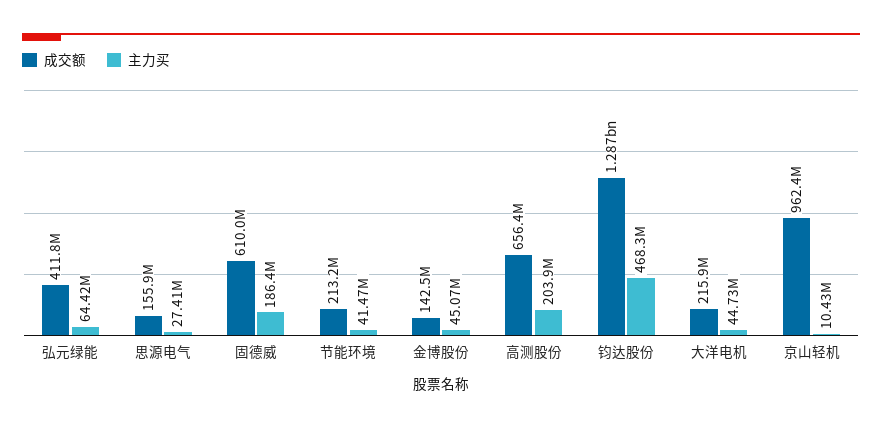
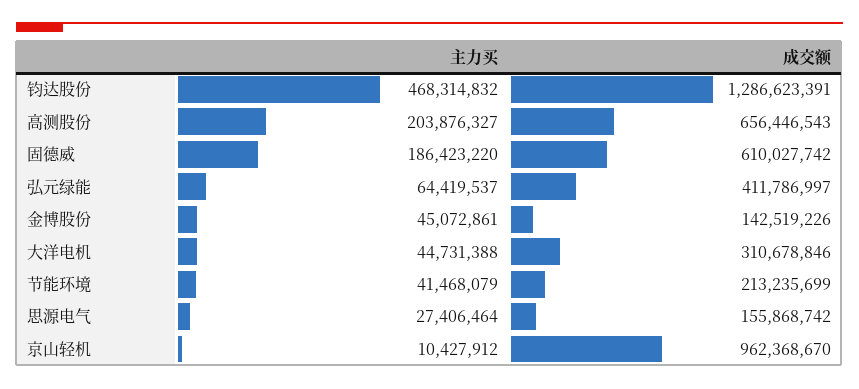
成交额, 大洋电机: 215900000 -> 310678846

